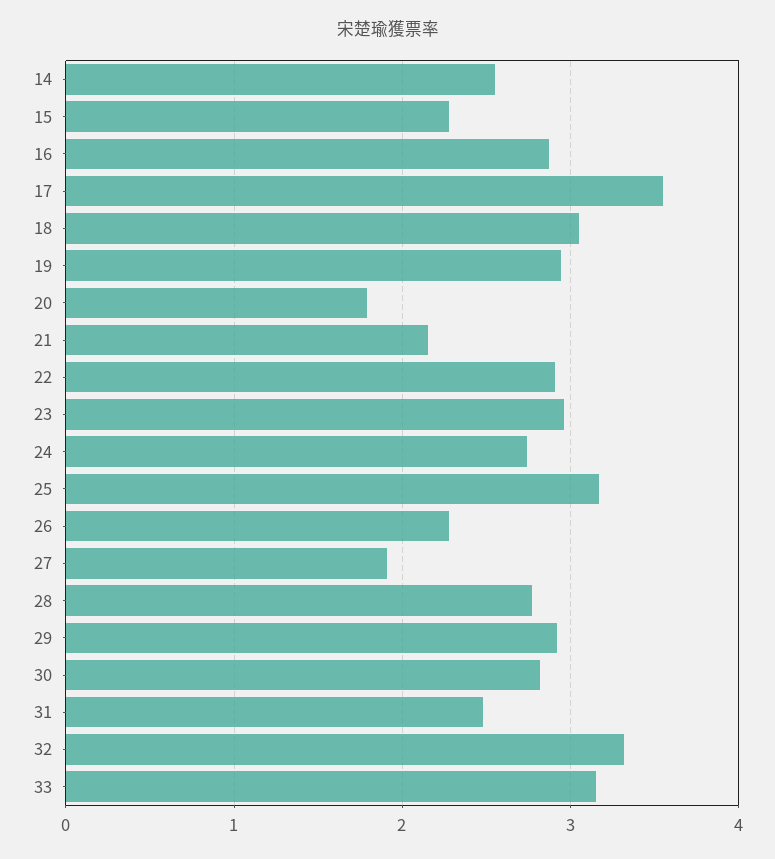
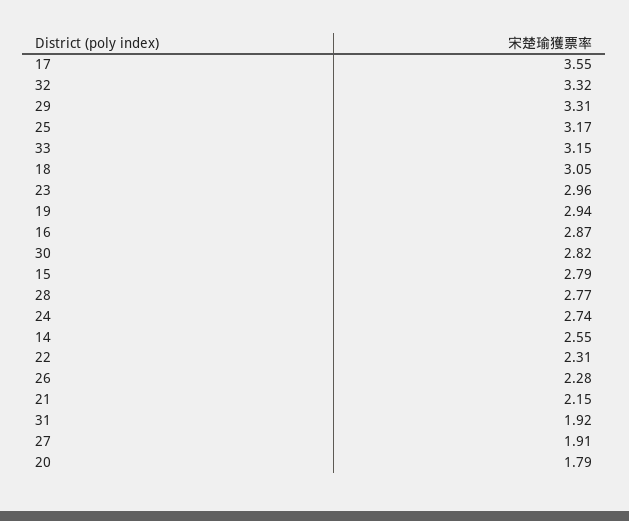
15: 2.3 -> 2.79
22: 2.9 -> 2.31
29: 2.9 -> 3.31
31: 2.5 -> 1.92

